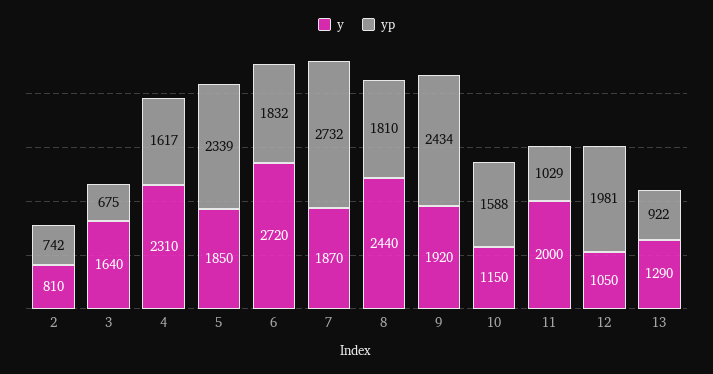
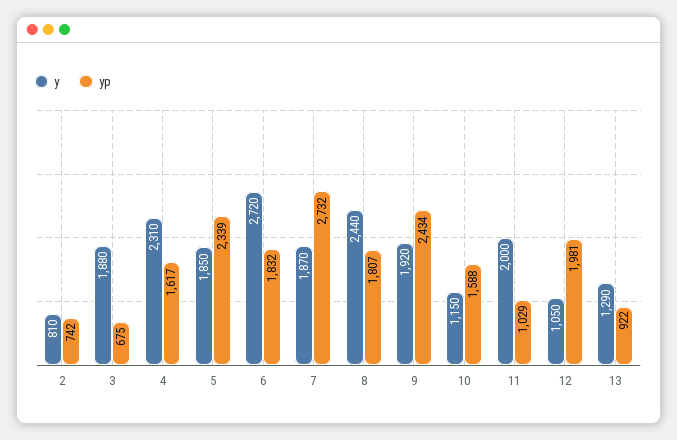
y, 3: 1640 -> 1880
yp, 8: 1810 -> 1807

